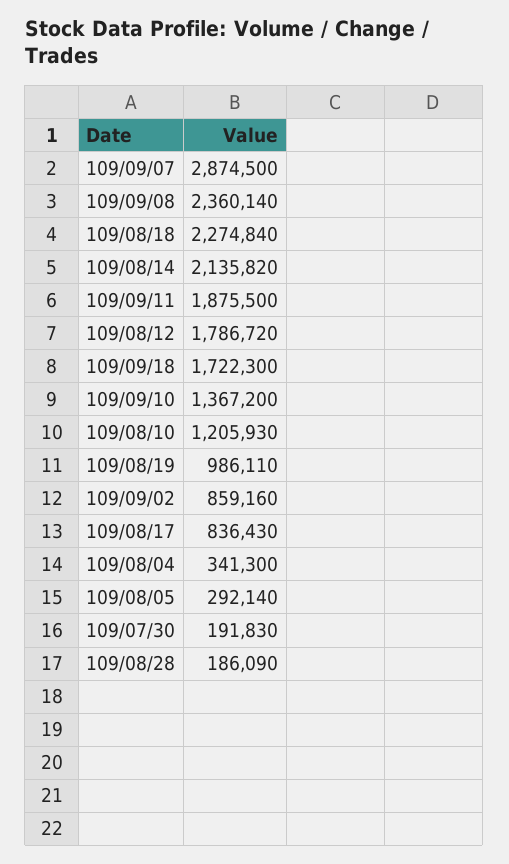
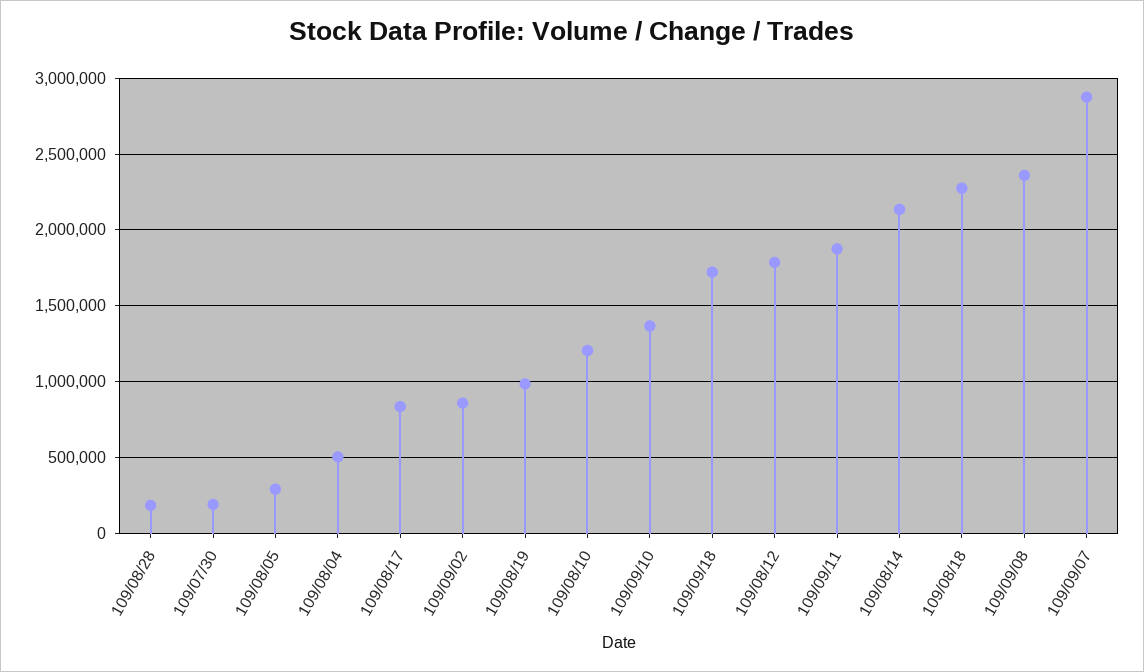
109/08/04: 341300 -> 500000

